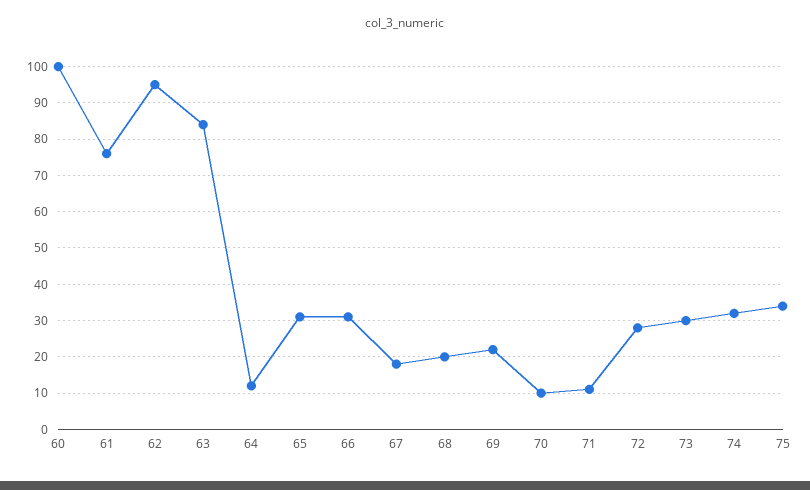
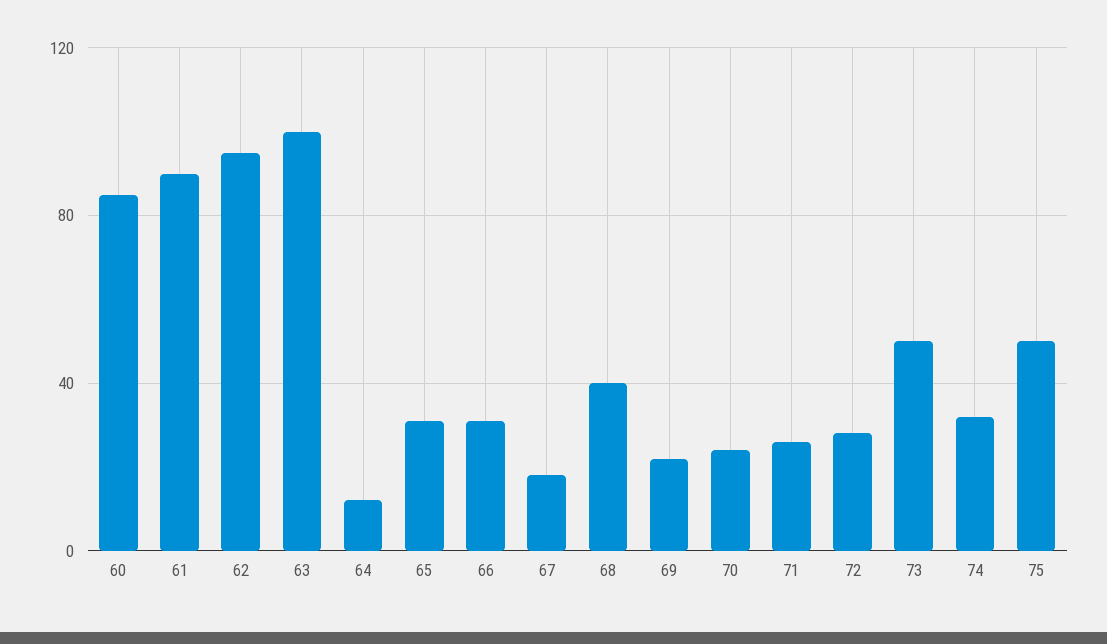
60: 100 -> 85
61: 75 -> 90
63: 85 -> 100
68: 20 -> 40
70: 10 -> 25
71: 10 -> 25
73: 30 -> 50
75: 35 -> 50

